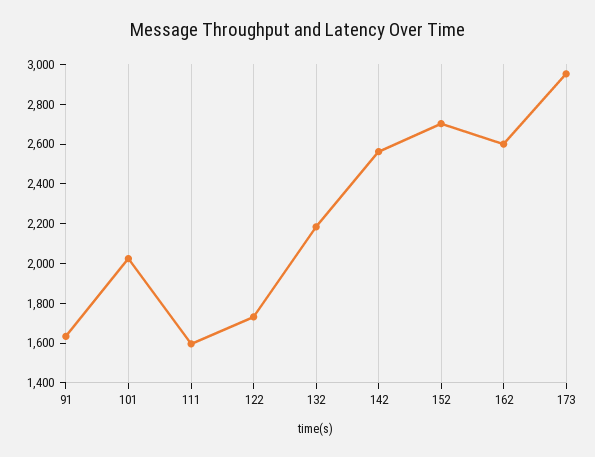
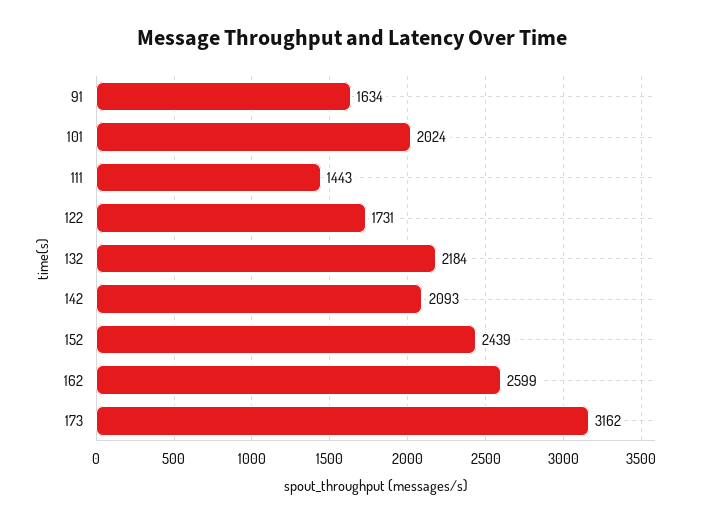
111: 1600 -> 1443
142: 2550 -> 2093
152: 2700 -> 2439
173: 2950 -> 3162

